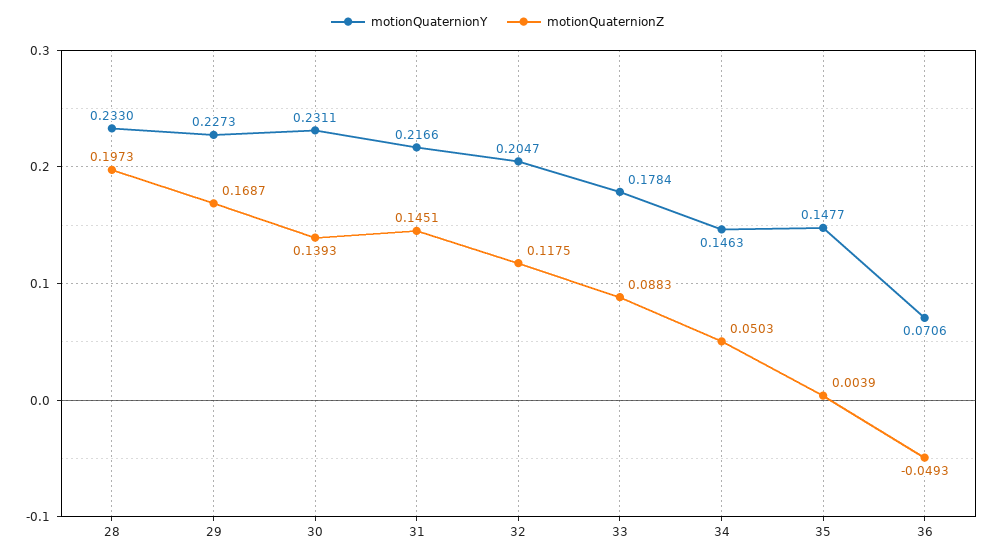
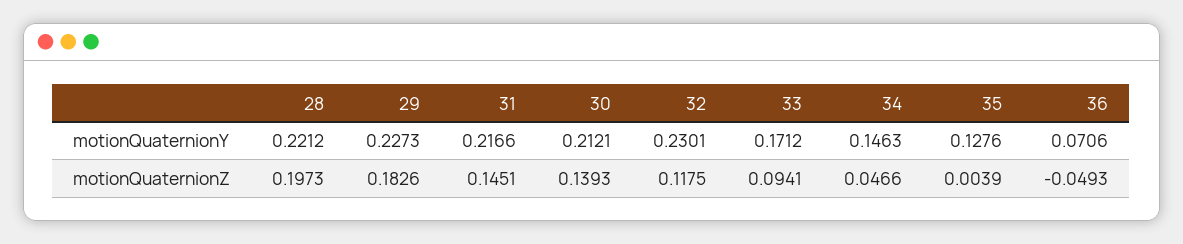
motionQuaternionY, 28: 0.233 -> 0.2212
motionQuaternionZ, 29: 0.1687 -> 0.1826
motionQuaternionY, 30: 0.2311 -> 0.2121
motionQuaternionY, 32: 0.2047 -> 0.2301
motionQuaternionY, 33: 0.1784 -> 0.1712
motionQuaternionZ, 33: 0.0883 -> 0.0941
motionQuaternionZ, 34: 0.0503 -> 0.0466
motionQuaternionY, 35: 0.1477 -> 0.1276

